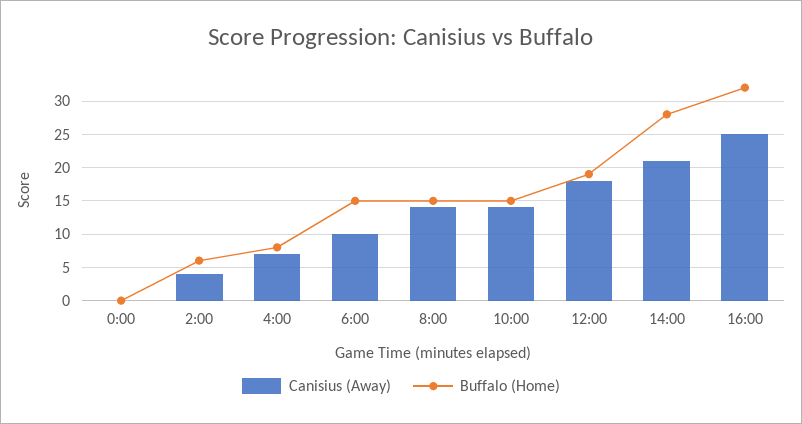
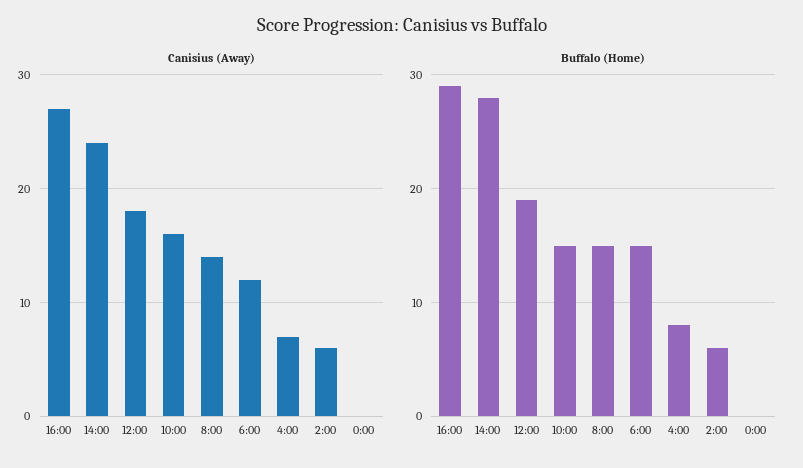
Canisius (Away), 2:00: 4 -> 6
Canisius (Away), 6:00: 10 -> 12
Canisius (Away), 10:00: 14 -> 16
Canisius (Away), 14:00: 21 -> 24
Canisius (Away), 16:00: 25 -> 27
Buffalo (Home), 16:00: 32 -> 29

